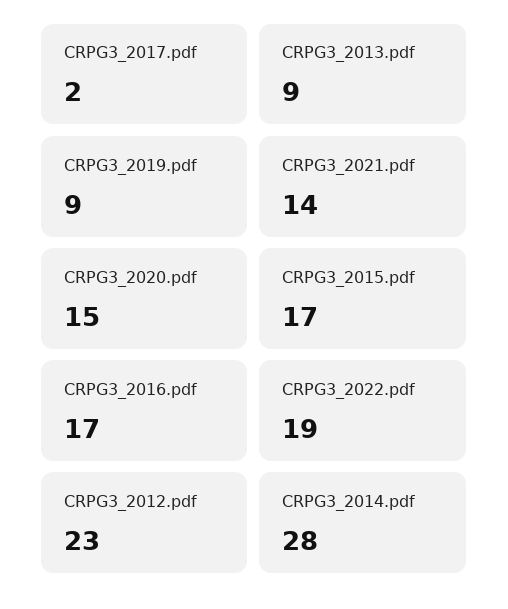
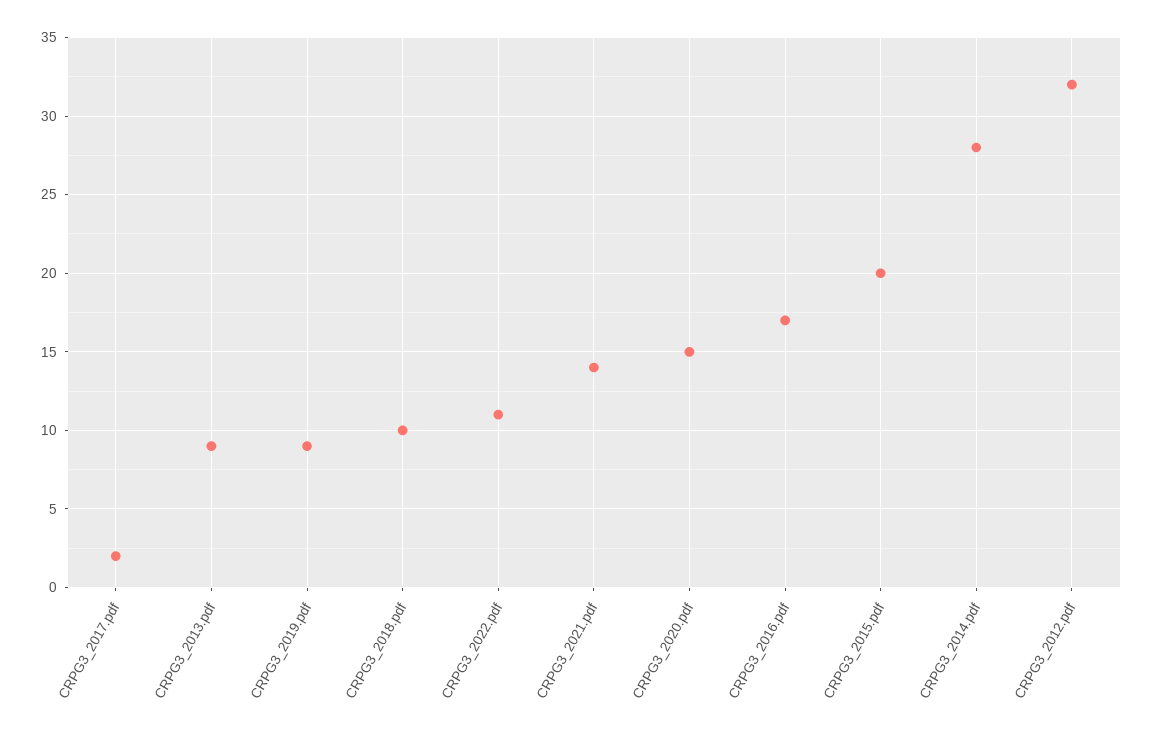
CRPG3_2015.pdf: 17 -> 20
CRPG3_2022.pdf: 19 -> 11
CRPG3_2012.pdf: 23 -> 32
CRPG3_2018.pdf: none -> 10

